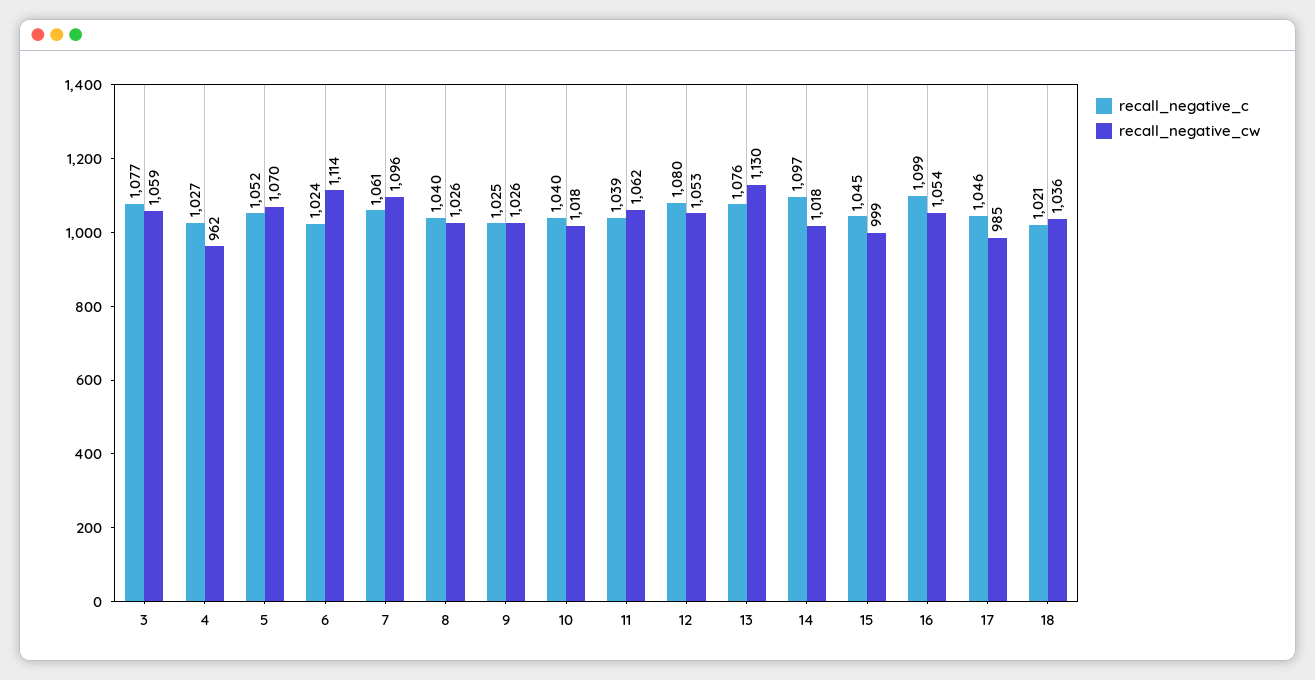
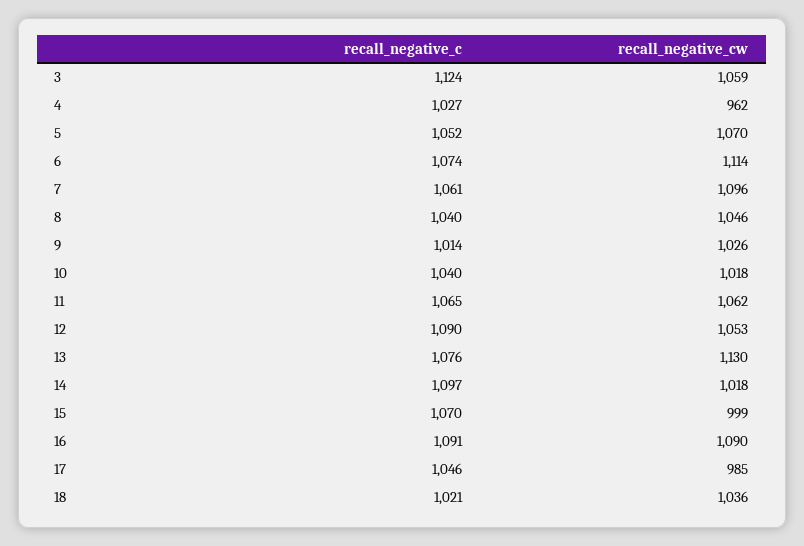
recall_negative_c, 3: 1077 -> 1124
recall_negative_c, 6: 1024 -> 1074
recall_negative_cw, 8: 1026 -> 1046
recall_negative_c, 9: 1025 -> 1014
recall_negative_c, 11: 1039 -> 1065
recall_negative_c, 12: 1080 -> 1090
recall_negative_c, 15: 1045 -> 1070
recall_negative_c, 16: 1099 -> 1091
recall_negative_cw, 16: 1054 -> 1090

